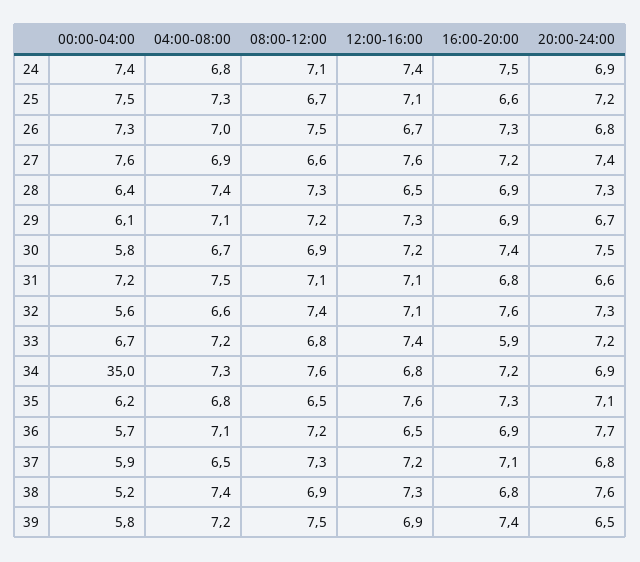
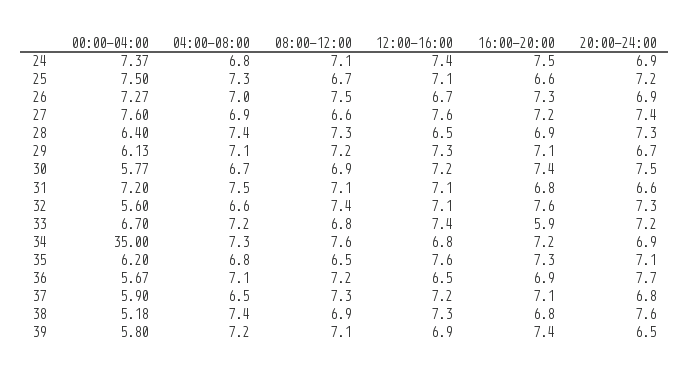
20:00-24:00, 26: 6.8 -> 6.9
16:00-20:00, 29: 6.9 -> 7.1
08:00-12:00, 39: 7.5 -> 7.1

